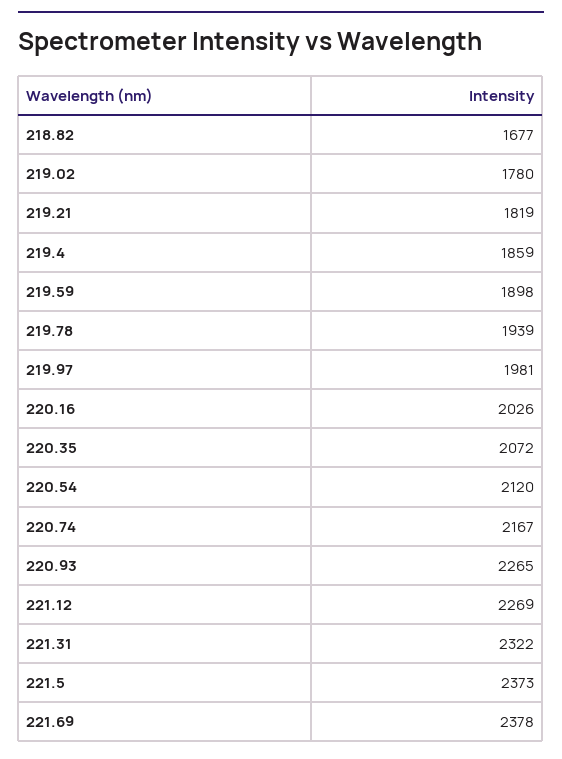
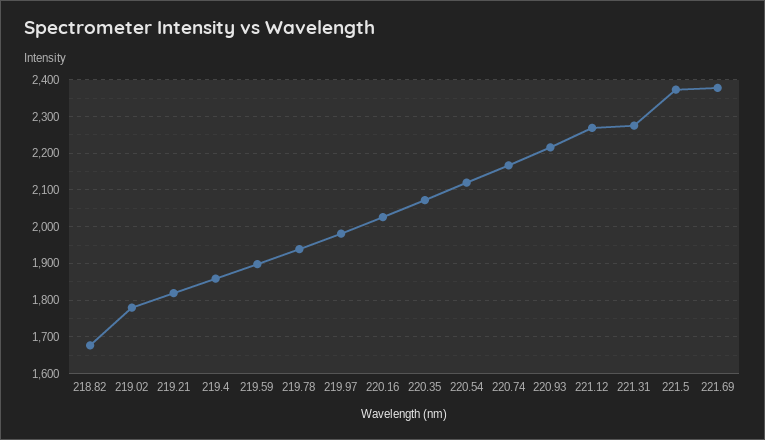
220.93: 2265 -> 2220
221.31: 2322 -> 2280

